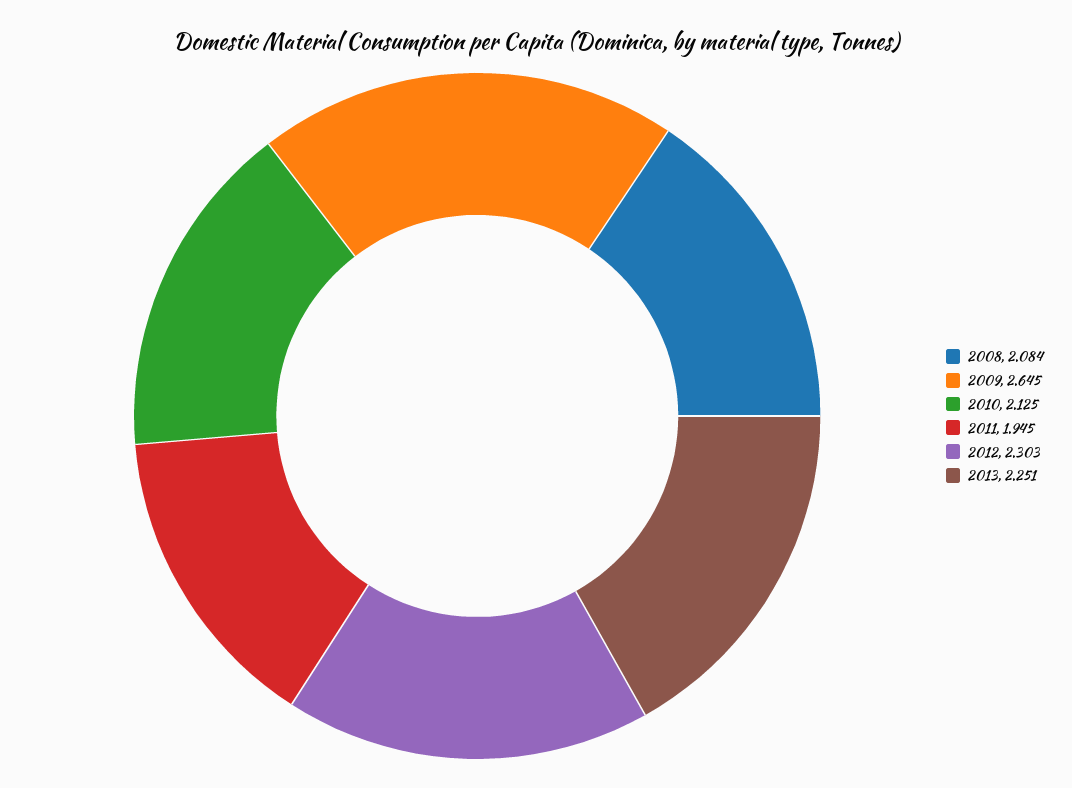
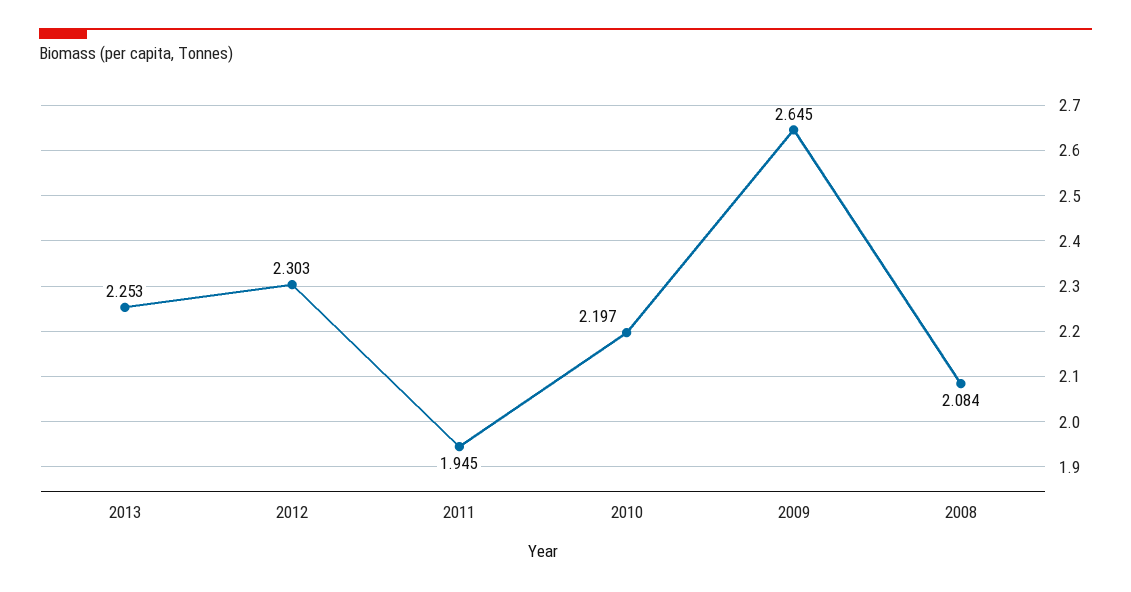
2010: 2.125 -> 2.197
2013: 2.251 -> 2.253

